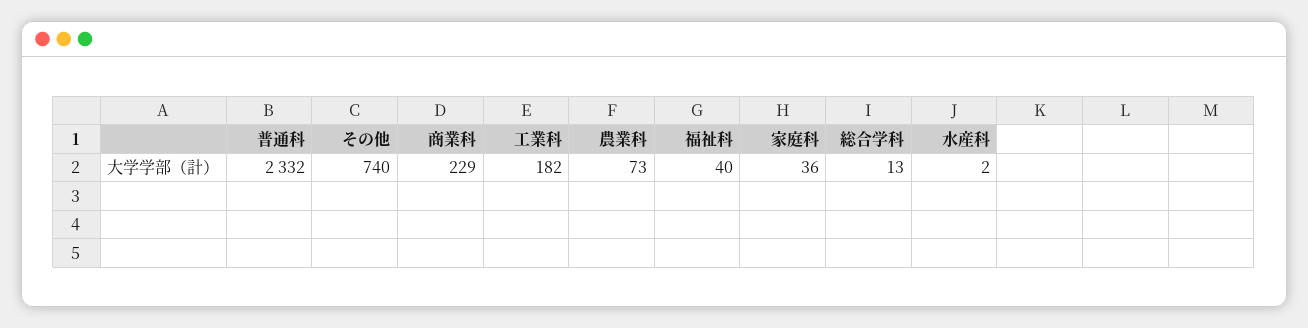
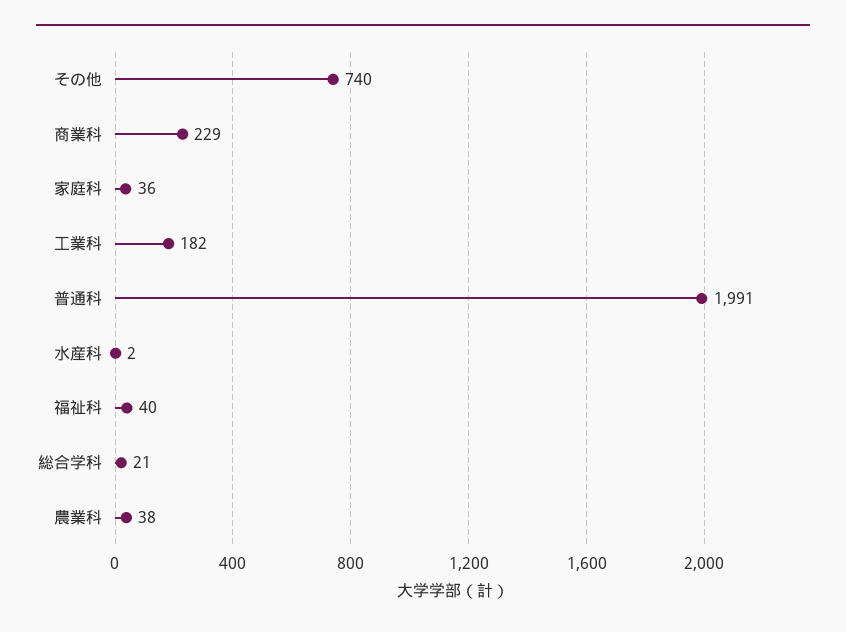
普通科: 2332 -> 1991
農業科: 73 -> 38
総合学科: 13 -> 21

